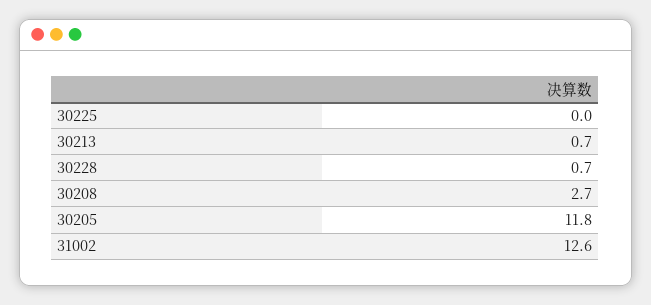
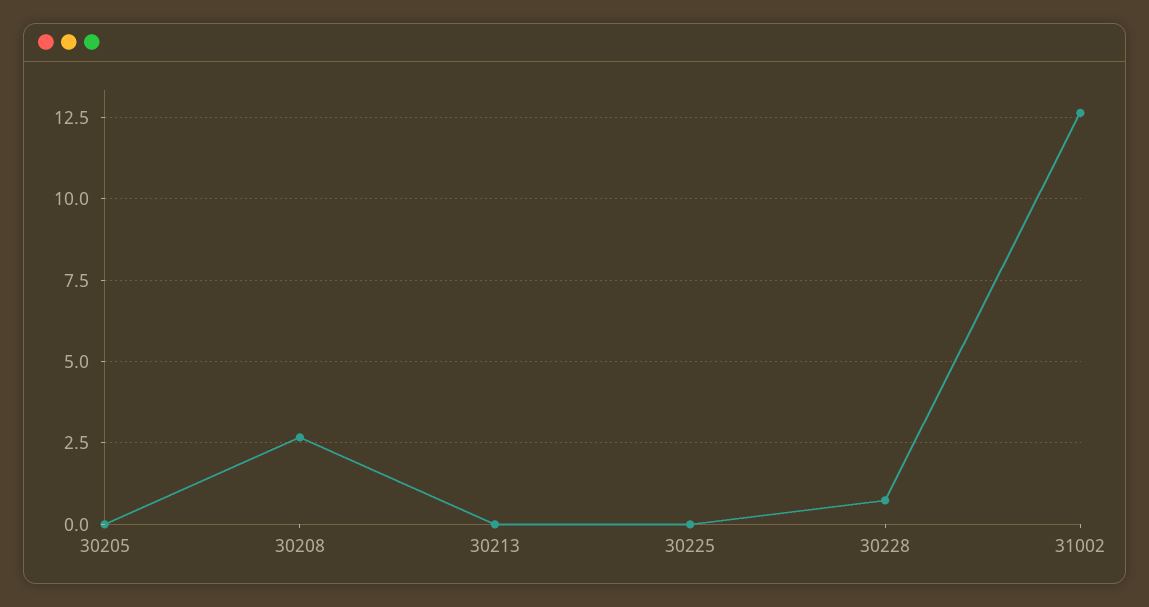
30213: 0.7 -> 0
30205: 11.8 -> 0

